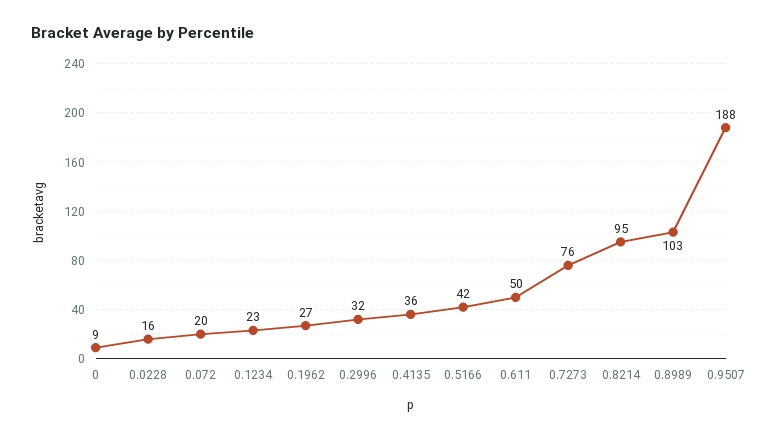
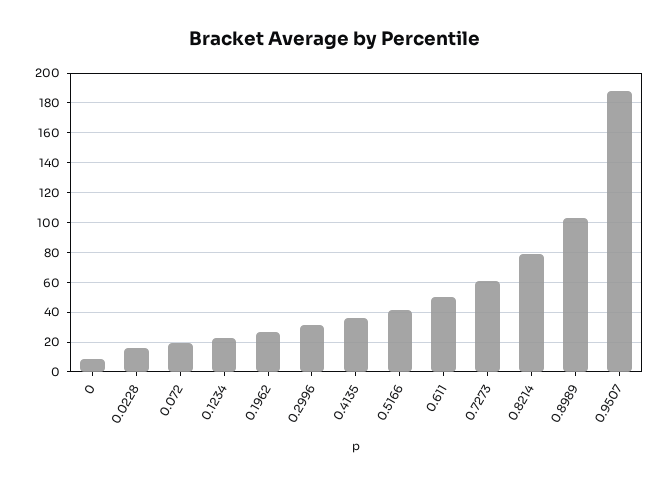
0.7273: 76 -> 60
0.8214: 95 -> 80

